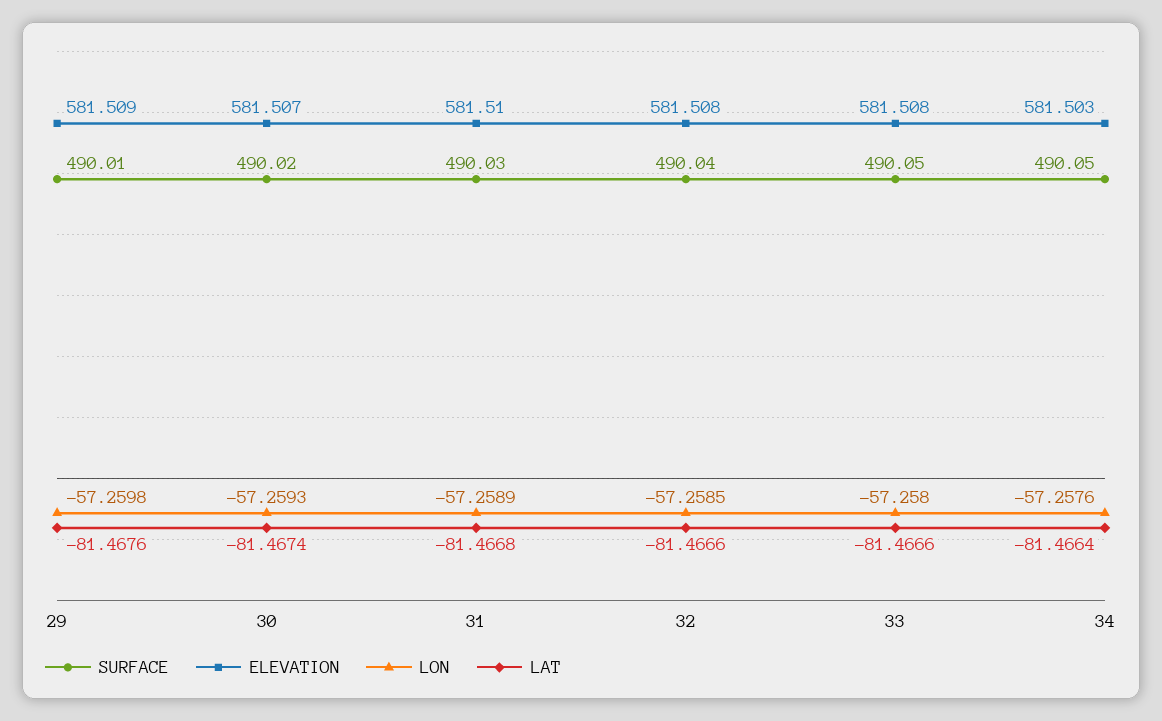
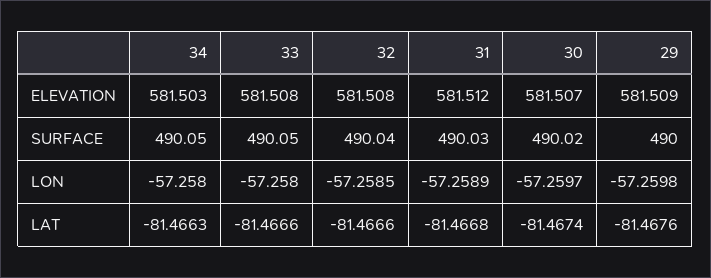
SURFACE, 29: 490.01 -> 490
LON, 30: -57.2593 -> -57.2597
ELEVATION, 31: 581.51 -> 581.512
LON, 34: -57.2576 -> -57.258
LAT, 34: -81.4664 -> -81.4663

